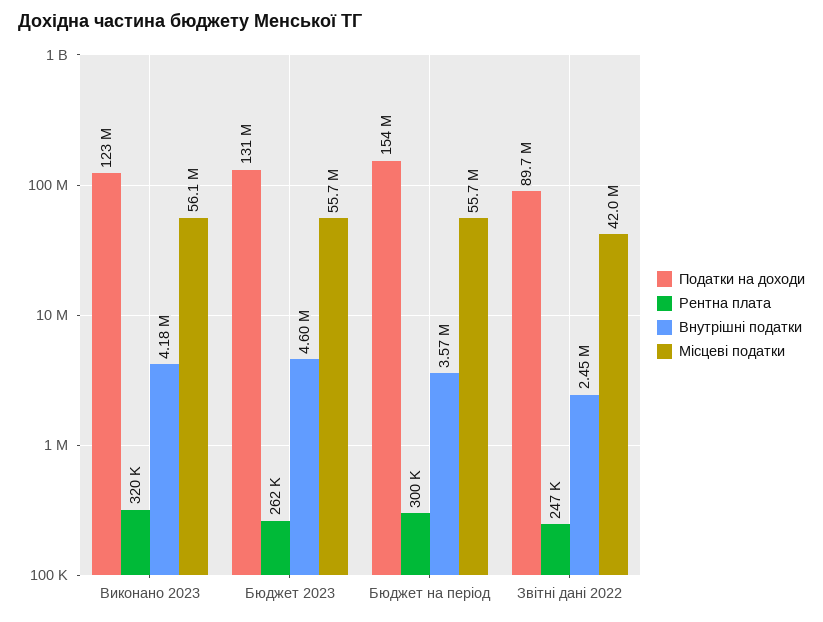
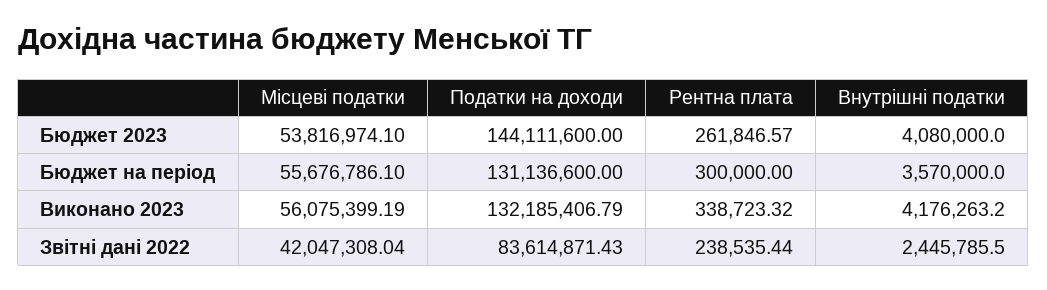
Податки на доходи, Виконано 2023: 123000000 -> 132185406.79
Рентна плата, Виконано 2023: 320000 -> 338723.32
Податки на доходи, Бюджет 2023: 131000000 -> 144111600
Внутрішні податки, Бюджет 2023: 4600000 -> 4080000
Місцеві податки, Бюджет 2023: 55700000 -> 53816974.1
Податки на доходи, Бюджет на період: 154000000 -> 131136600
Податки на доходи, Звітні дані 2022: 89700000 -> 83614871.43
Рентна плата, Звітні дані 2022: 247000 -> 238535.44

